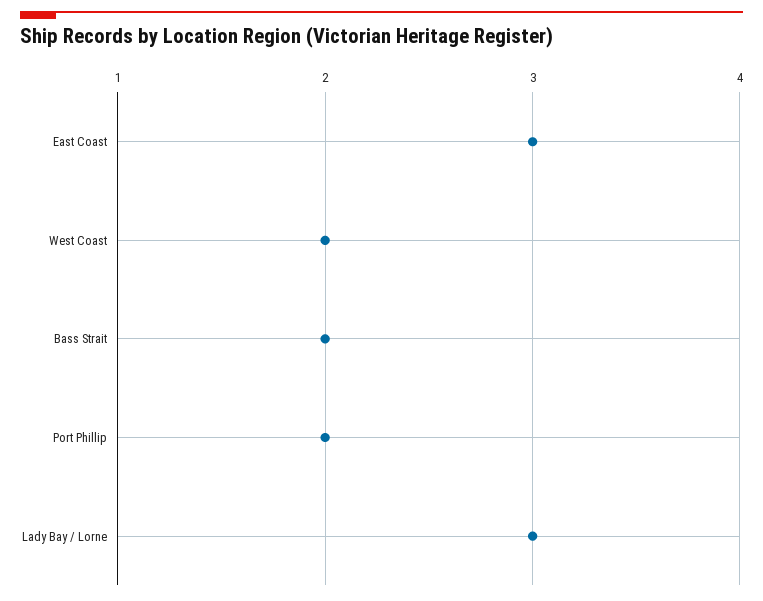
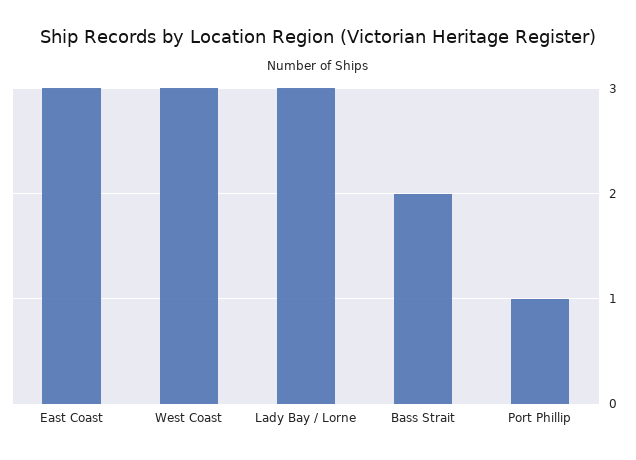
West Coast: 2 -> 3
Port Phillip: 2 -> 1

